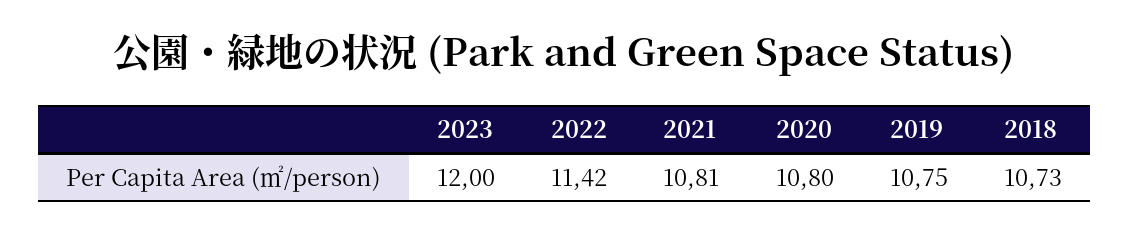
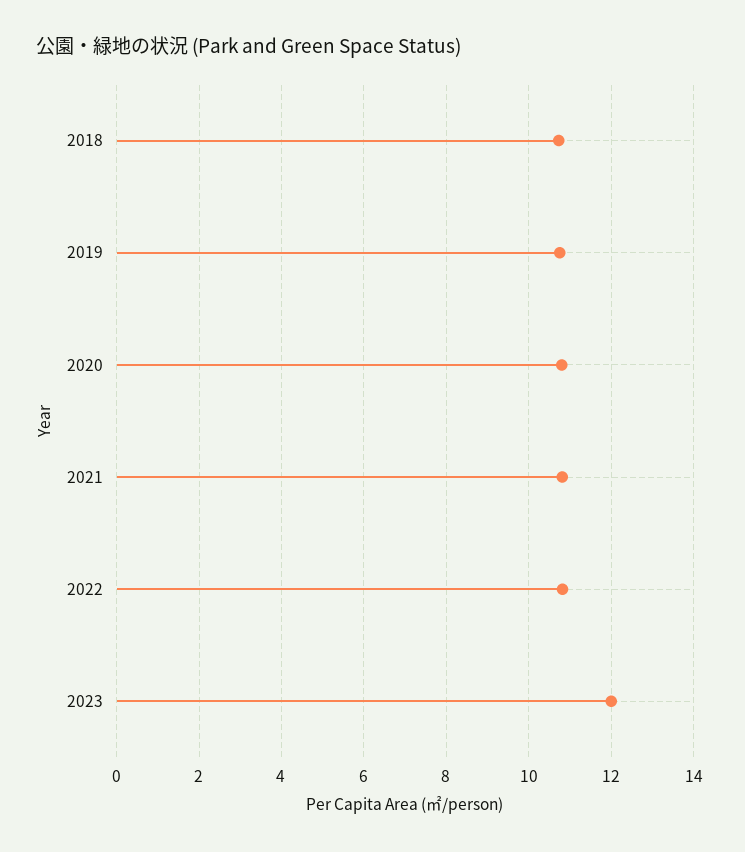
2022: 11.42 -> 10.8

